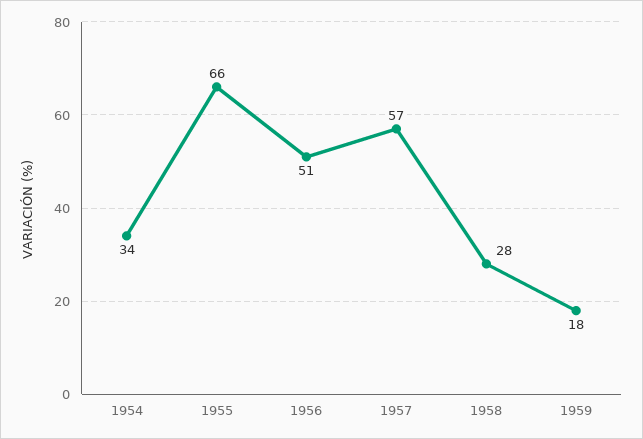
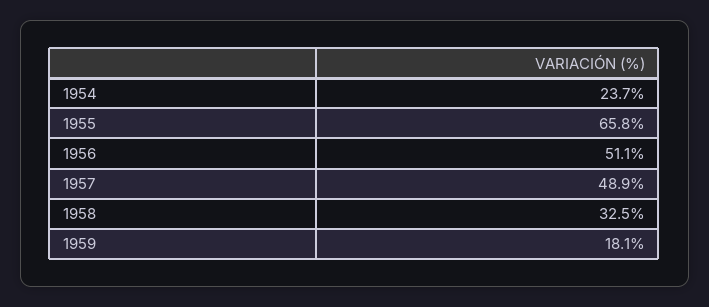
1954: 34 -> 23.7
1957: 57 -> 48.9
1958: 28 -> 32.5

